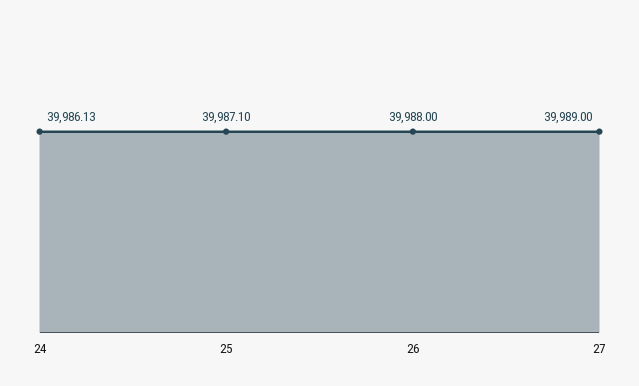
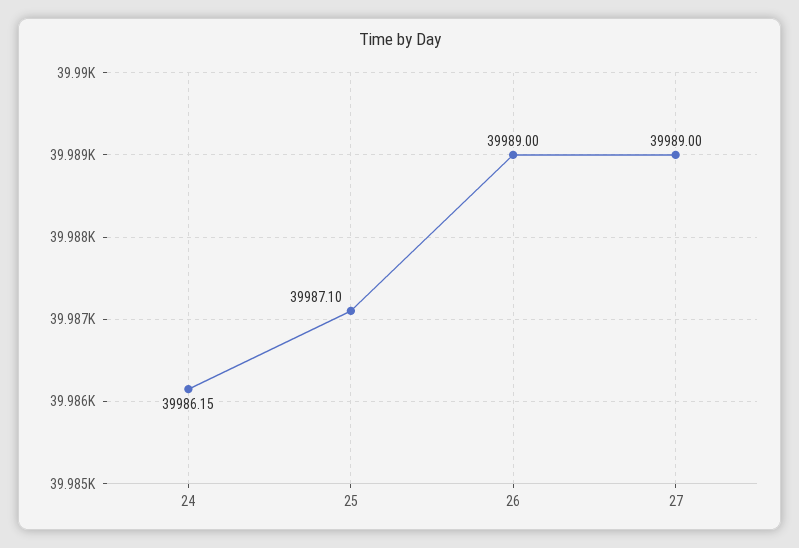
24: 39986.13 -> 39986.15
26: 39988 -> 39989

